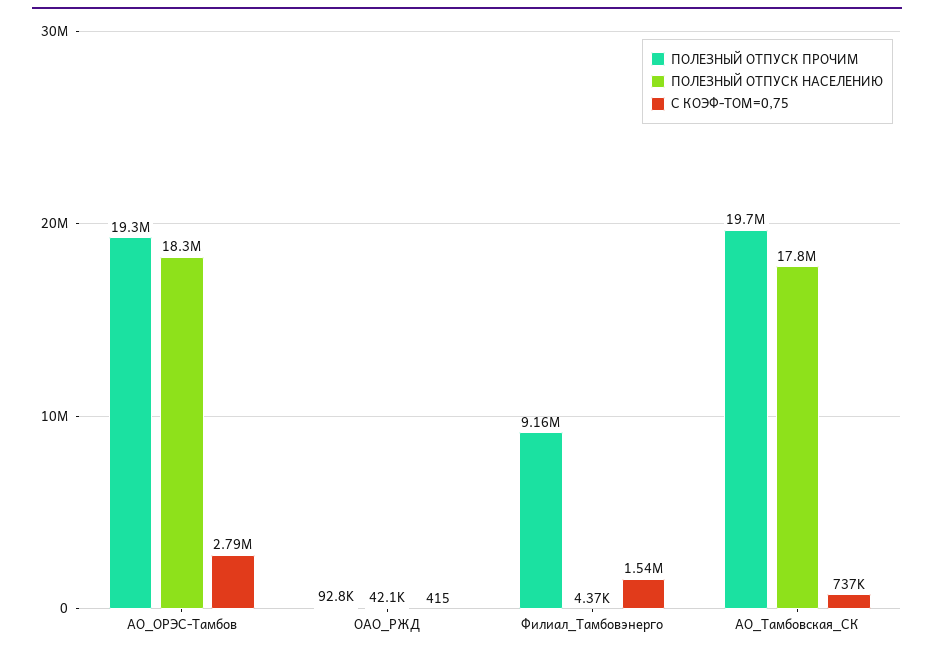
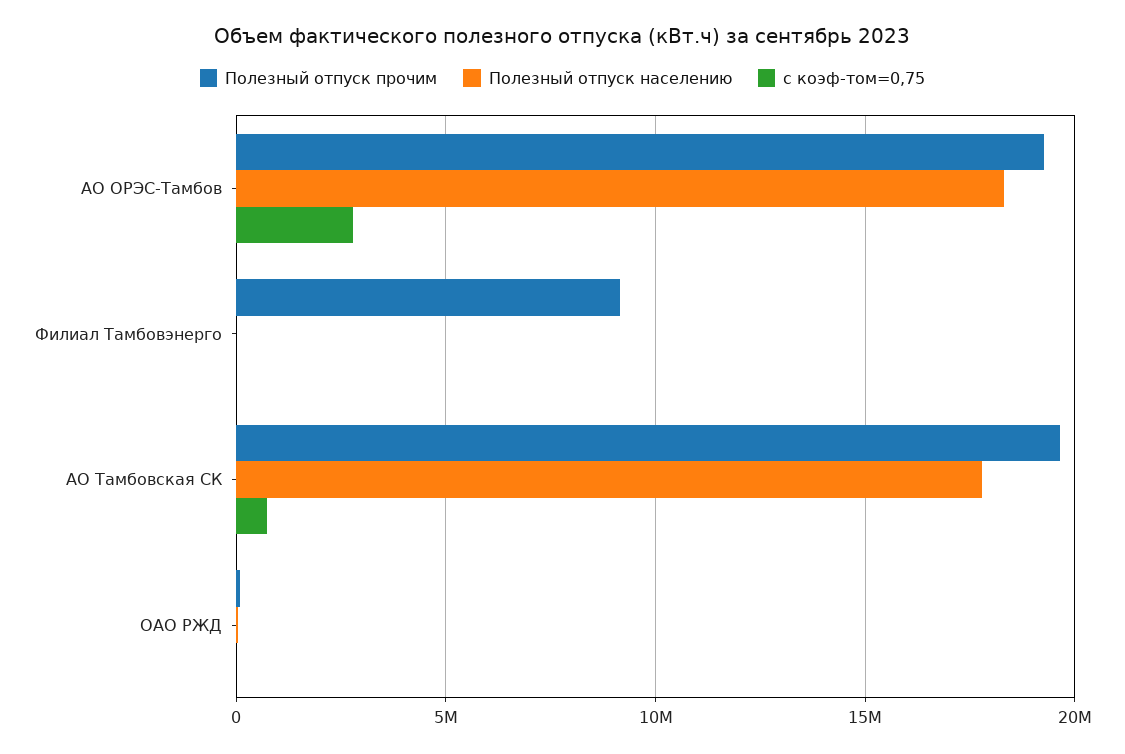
С КОЭФ-ТОМ=0,75, Филиал_Тамбовэнерго: 1540000 -> 0

